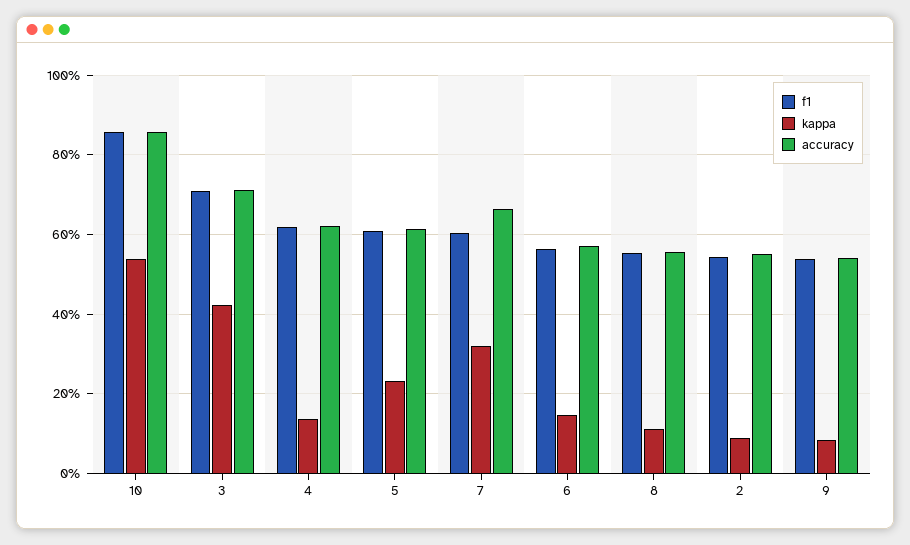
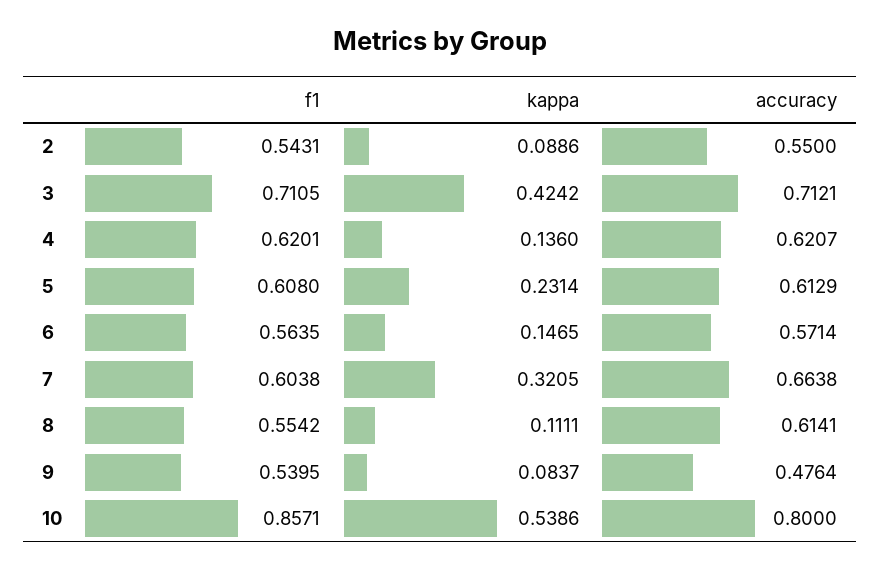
accuracy, 10: 0.86 -> 0.8
accuracy, 8: 0.56 -> 0.6141
accuracy, 9: 0.54 -> 0.4764

